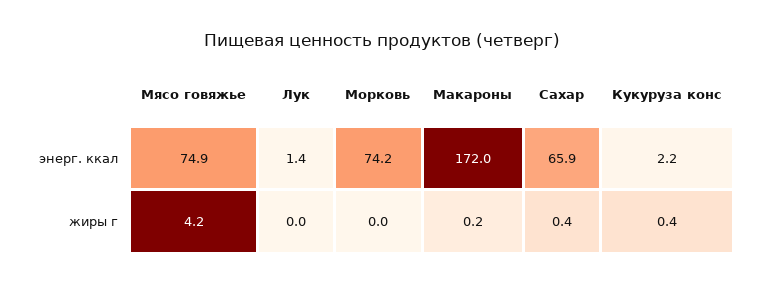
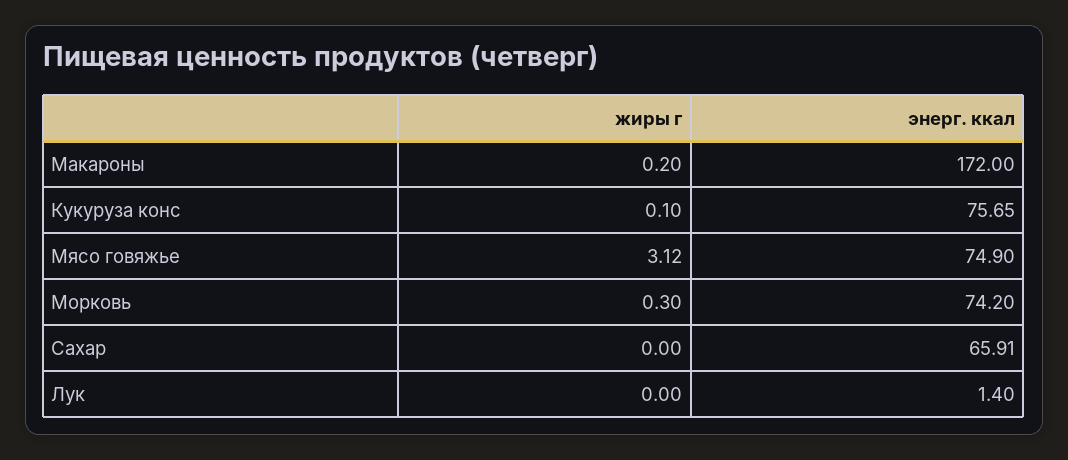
Кукуруза конс, энерг. ккал: 2.2 -> 75.65
Мясо говяжье, жиры г: 4.2 -> 3.12
Морковь, жиры г: 0 -> 0.3
Сахар, жиры г: 0.4 -> 0
Кукуруза конс, жиры г: 0.4 -> 0.1

